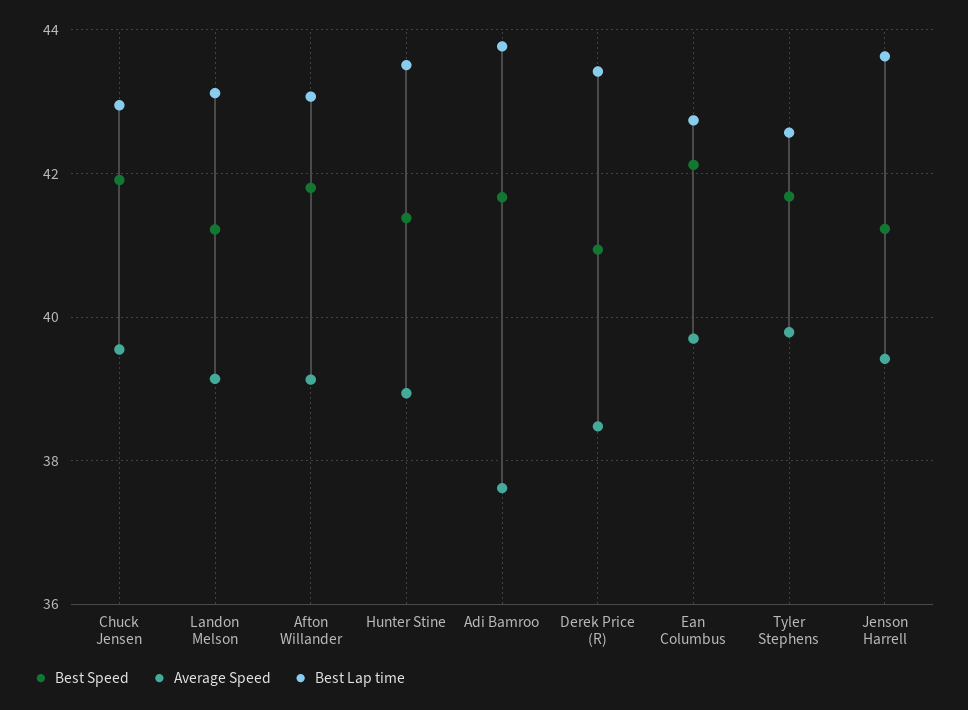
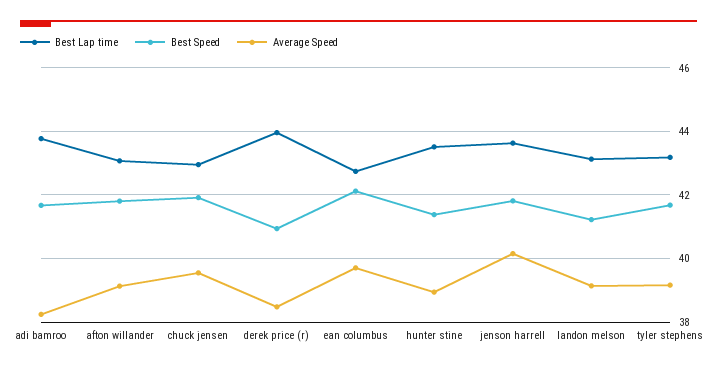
Average Speed, Adi Bamroo: 37.6 -> 38.2
Best Lap time, Derek Price (R): 43.4 -> 44
Average Speed, Tyler Stephens: 39.8 -> 39.2
Best Lap time, Tyler Stephens: 42.6 -> 43.2
Best Speed, Jenson Harrell: 41.2 -> 41.8
Average Speed, Jenson Harrell: 39.4 -> 40.2

